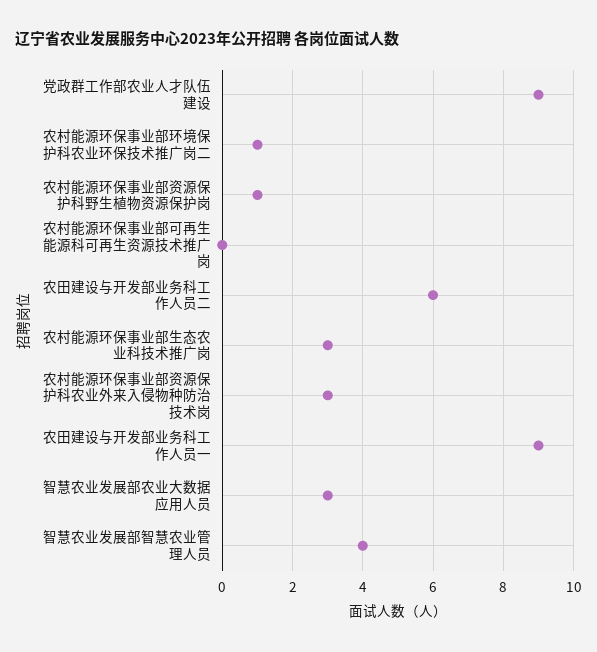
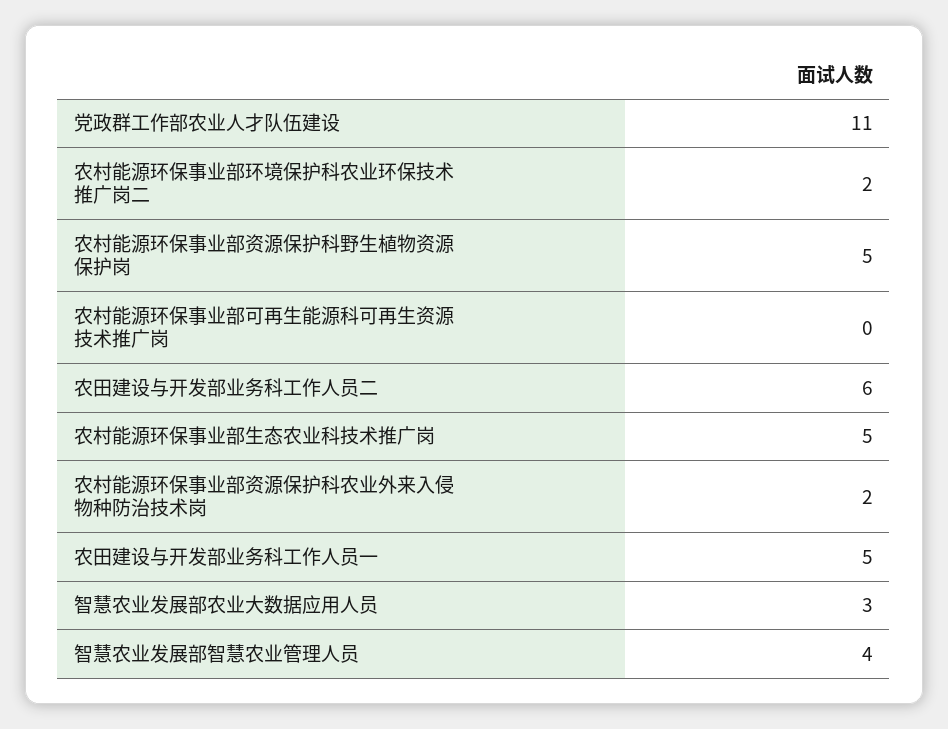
党政群工作部农业人才队伍建设: 9 -> 11
农村能源环保事业部环境保护科农业环保技术推广岗二: 1 -> 2
农村能源环保事业部资源保护科野生植物资源保护岗: 1 -> 5
农村能源环保事业部生态农业科技术推广岗: 3 -> 5
农村能源环保事业部资源保护科农业外来入侵物种防治技术岗: 3 -> 2
农田建设与开发部业务科工作人员一: 9 -> 5

